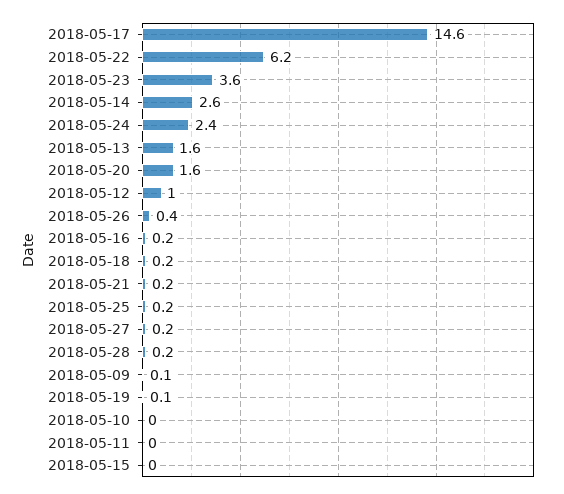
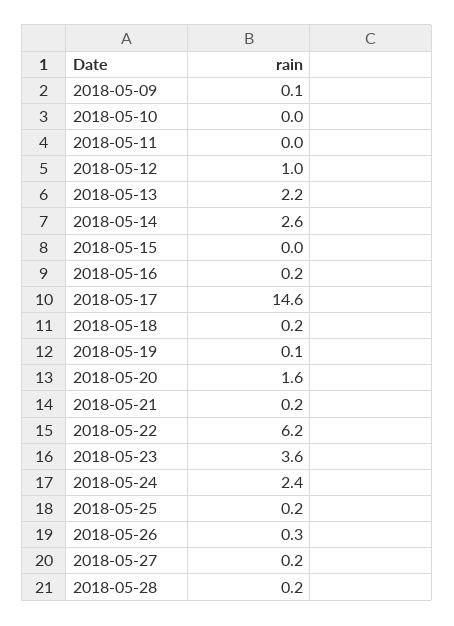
2018-05-13: 1.6 -> 2.2
2018-05-26: 0.4 -> 0.3

